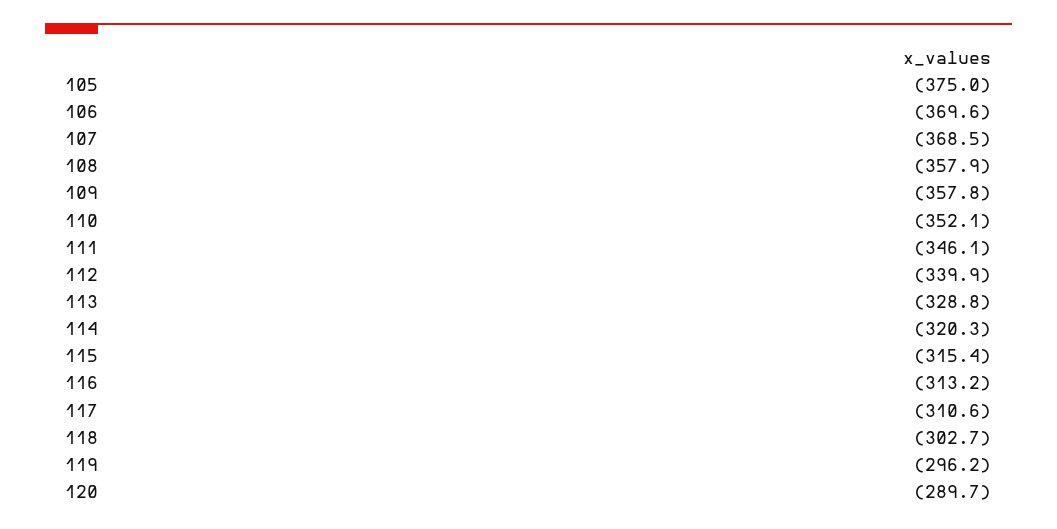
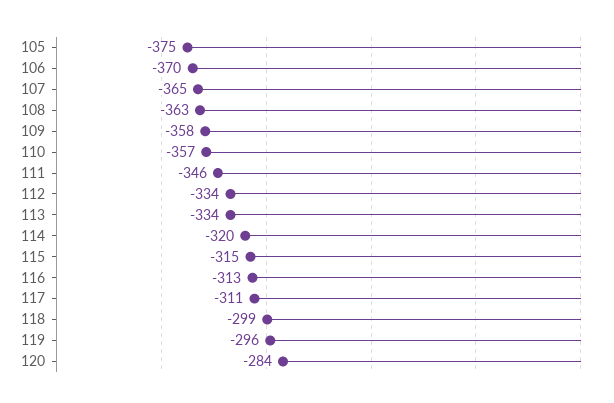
107: -368.5 -> -365
108: -357.9 -> -363
110: -352.1 -> -357
112: -339.9 -> -334
113: -328.8 -> -334
118: -302.7 -> -299
120: -289.7 -> -284

